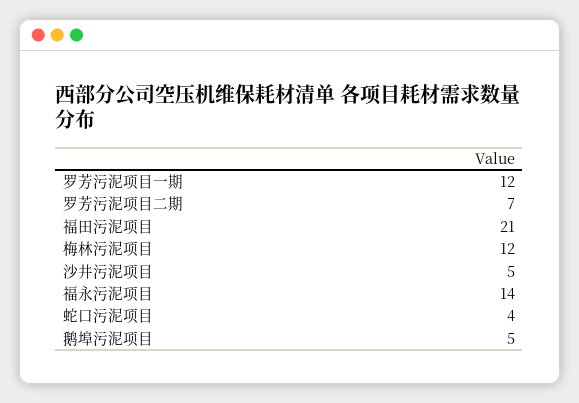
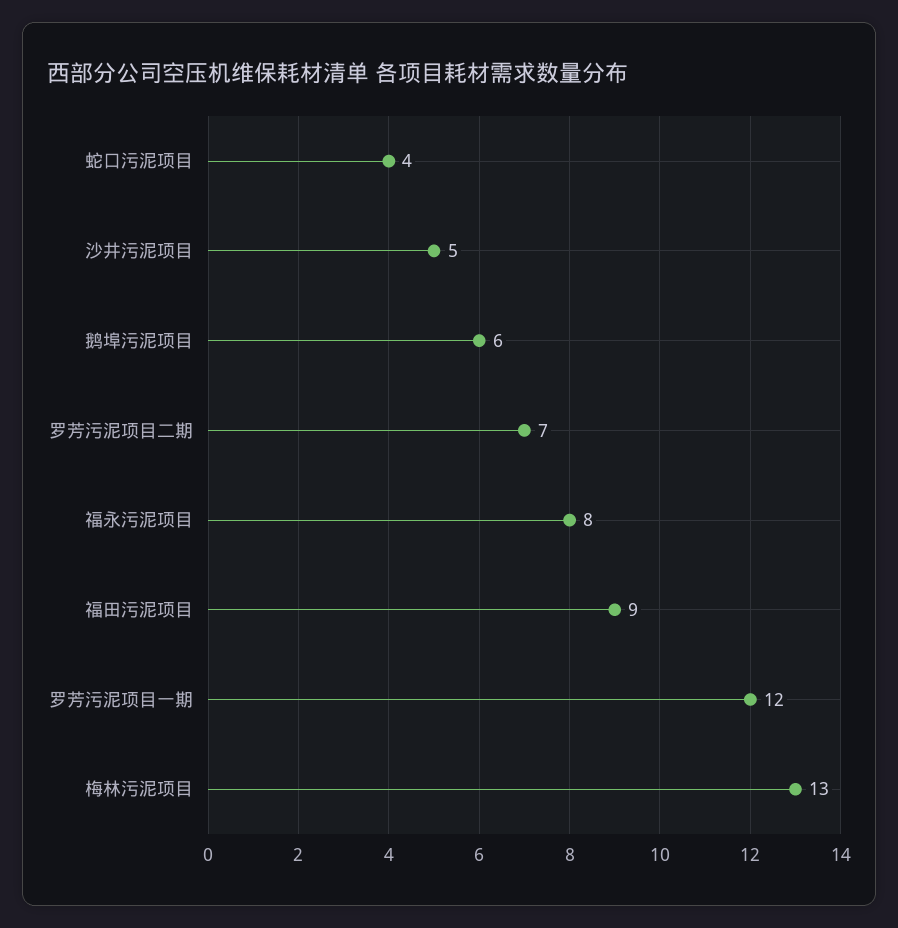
福田污泥项目: 21 -> 9
梅林污泥项目: 12 -> 13
福永污泥项目: 14 -> 8
鹅埠污泥项目: 5 -> 6

